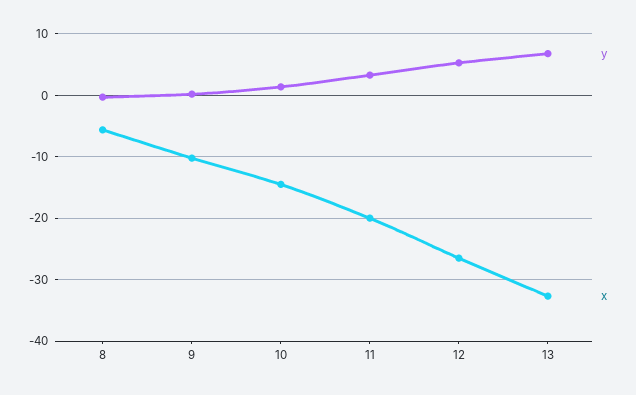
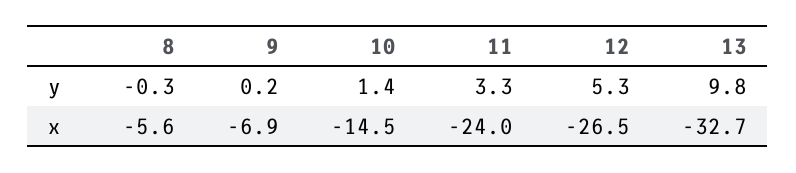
x, 9: -10 -> -6.9
x, 11: -20 -> -24
y, 13: 7 -> 9.8

